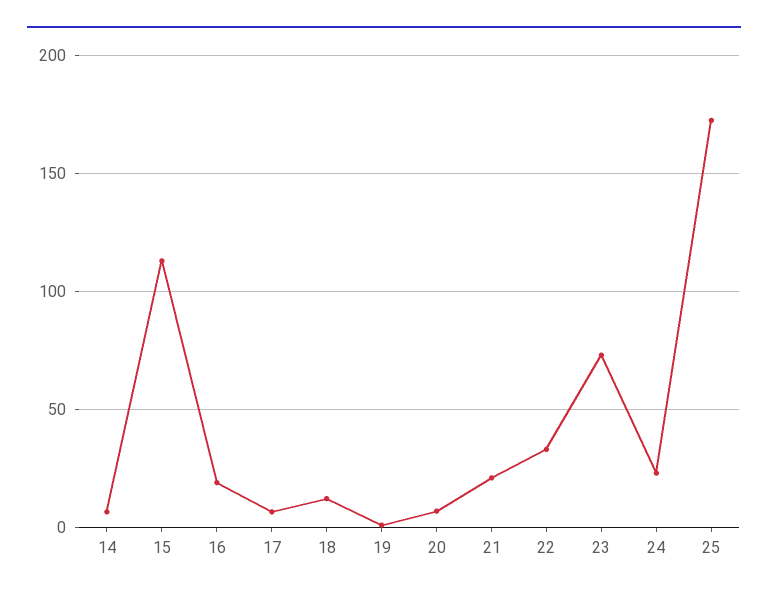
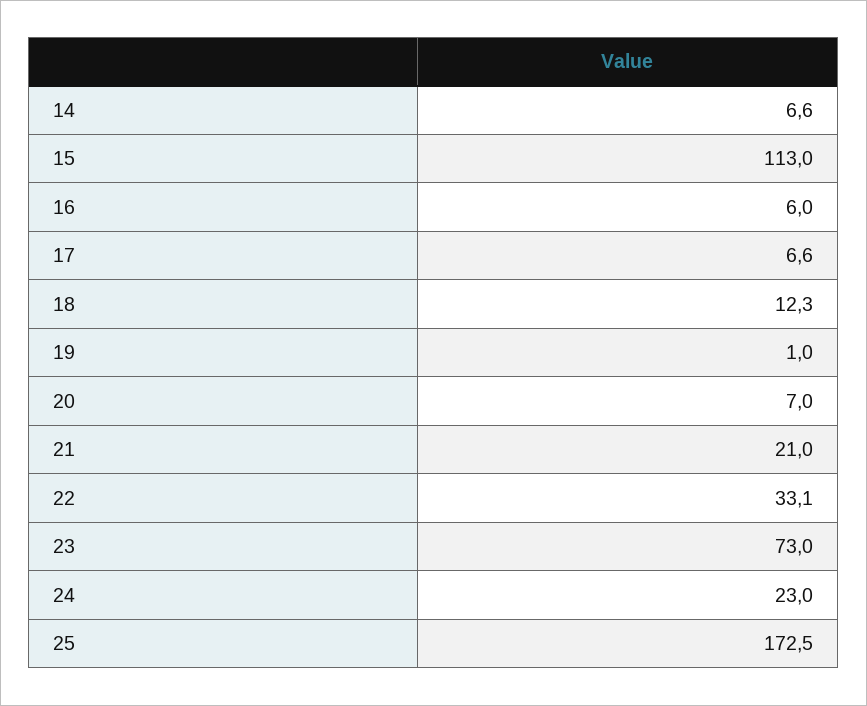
16: 20 -> 6

